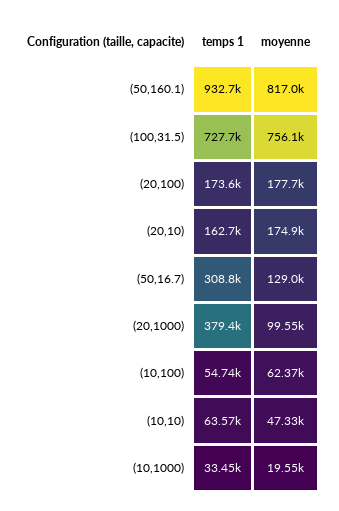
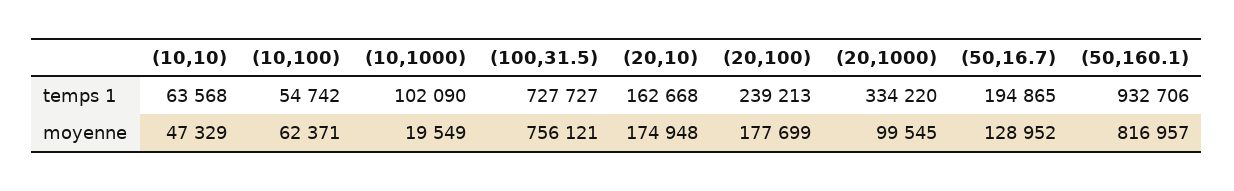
temps 1, (20,100): 173600 -> 239213
temps 1, (50,16.7): 308800 -> 194865
temps 1, (20,1000): 379400 -> 334220
temps 1, (10,1000): 33450 -> 102090

